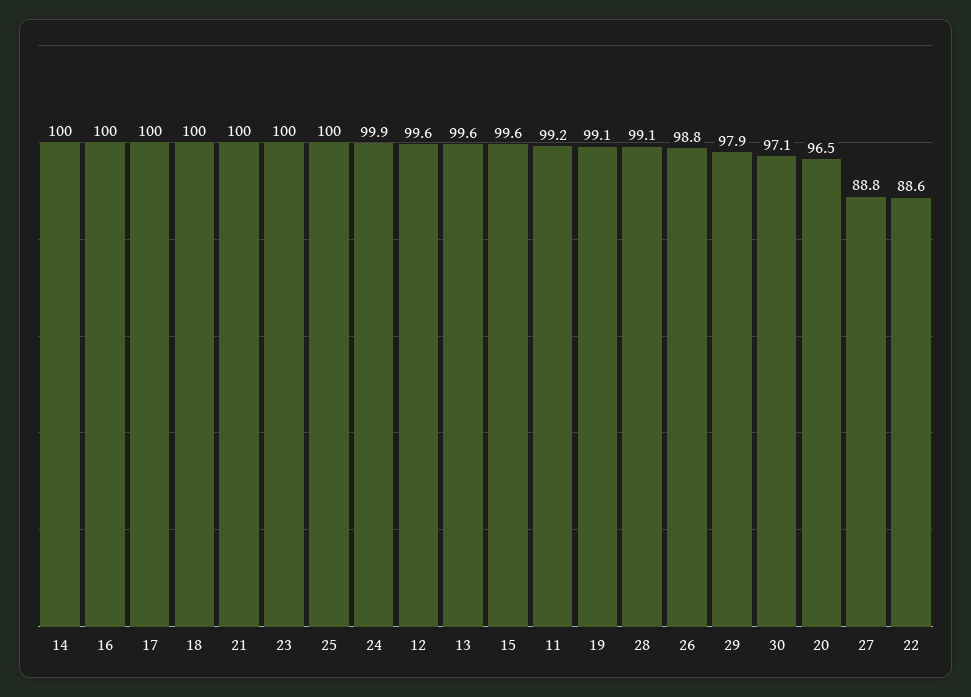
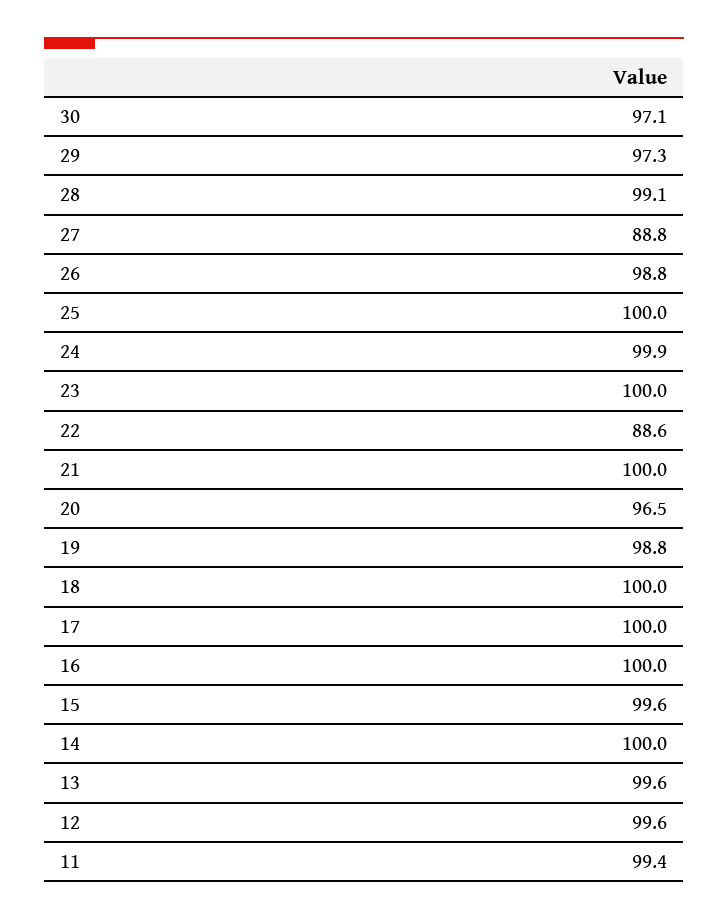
11: 99.2 -> 99.4
19: 99.1 -> 98.8
29: 97.9 -> 97.3

